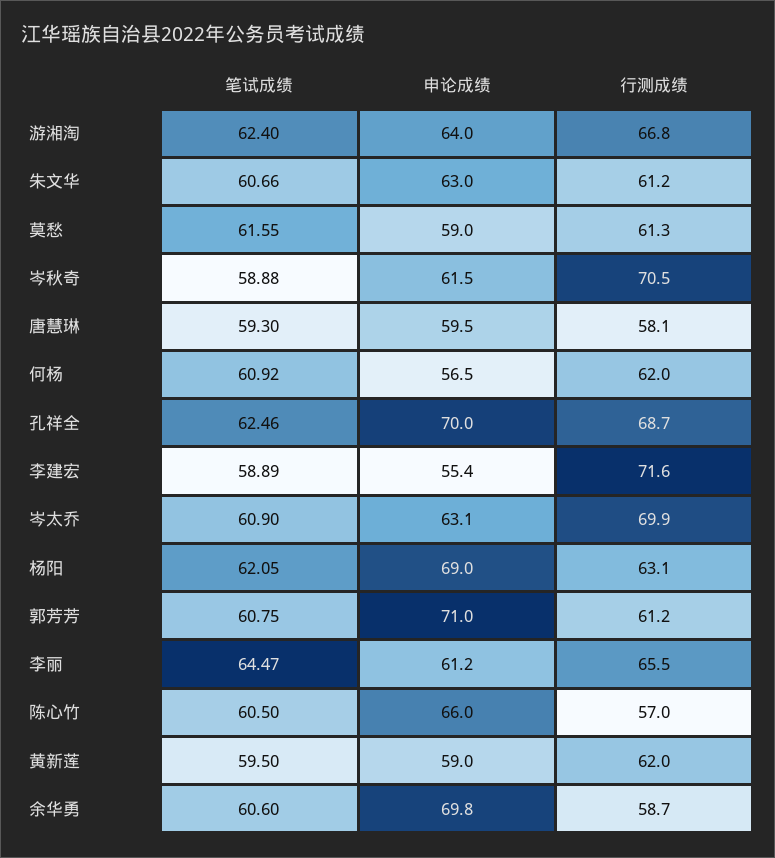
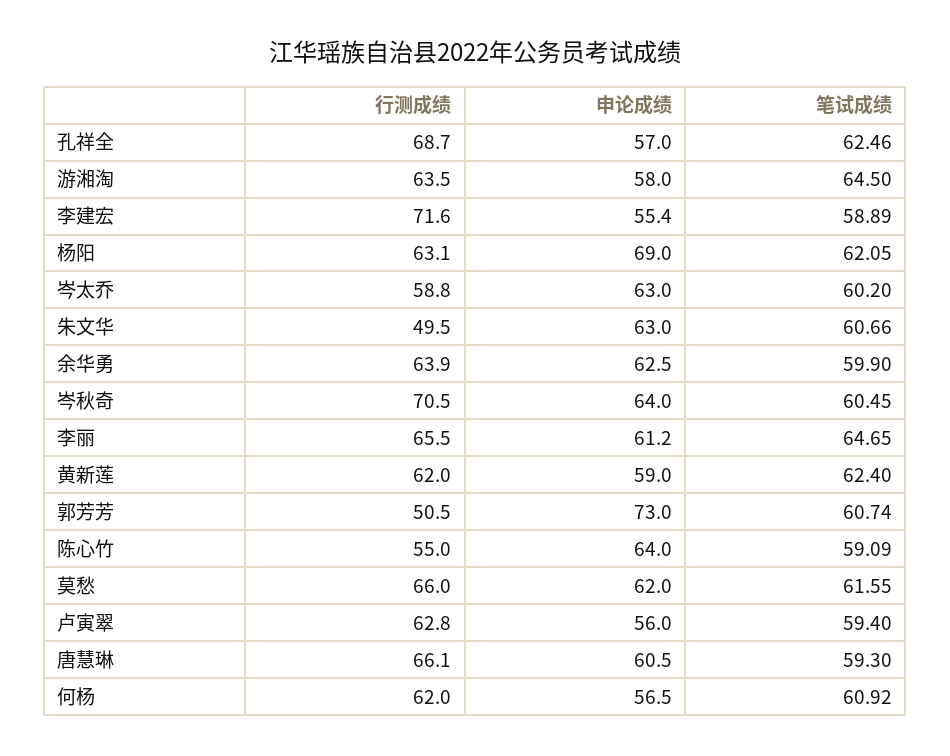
笔试成绩, 游湘淘: 62.4 -> 64.5
申论成绩, 游湘淘: 64 -> 58
行测成绩, 游湘淘: 66.8 -> 63.5
行测成绩, 朱文华: 61.2 -> 49.5
申论成绩, 莫愁: 59 -> 62
行测成绩, 莫愁: 61.3 -> 66
笔试成绩, 岑秋奇: 58.88 -> 60.45
申论成绩, 岑秋奇: 61.5 -> 64
申论成绩, 唐慧琳: 59.5 -> 60.5
行测成绩, 唐慧琳: 58.1 -> 66.1
申论成绩, 孔祥全: 70 -> 57
笔试成绩, 岑太乔: 60.9 -> 60.2
申论成绩, 岑太乔: 63.1 -> 63
行测成绩, 岑太乔: 69.9 -> 58.8
笔试成绩, 郭芳芳: 60.75 -> 60.74
申论成绩, 郭芳芳: 71 -> 73
行测成绩, 郭芳芳: 61.2 -> 50.5
笔试成绩, 李丽: 64.47 -> 64.65
笔试成绩, 陈心竹: 60.5 -> 59.09
申论成绩, 陈心竹: 66 -> 64
行测成绩, 陈心竹: 57 -> 55
笔试成绩, 黄新莲: 59.5 -> 62.4
笔试成绩, 余华勇: 60.6 -> 59.9
申论成绩, 余华勇: 69.8 -> 62.5
行测成绩, 余华勇: 58.7 -> 63.9
行测成绩, 卢寅翠: none -> 62.8
申论成绩, 卢寅翠: none -> 56
笔试成绩, 卢寅翠: none -> 59.4

